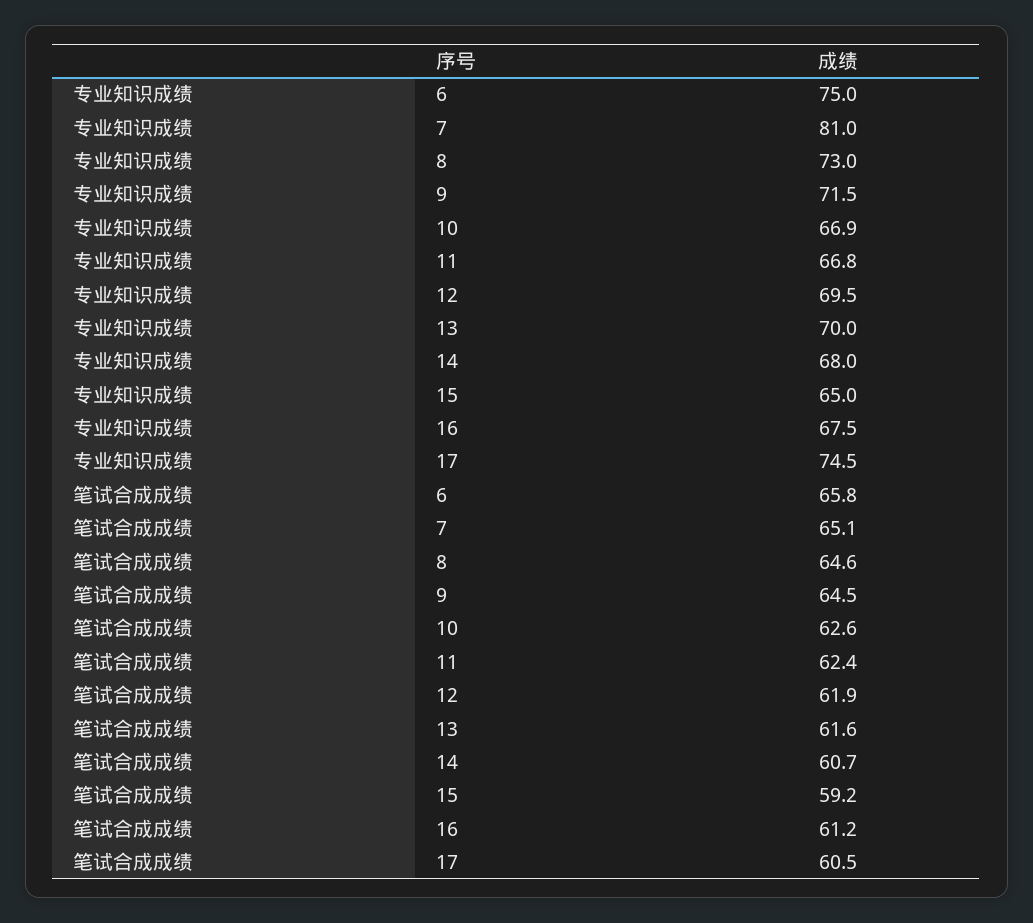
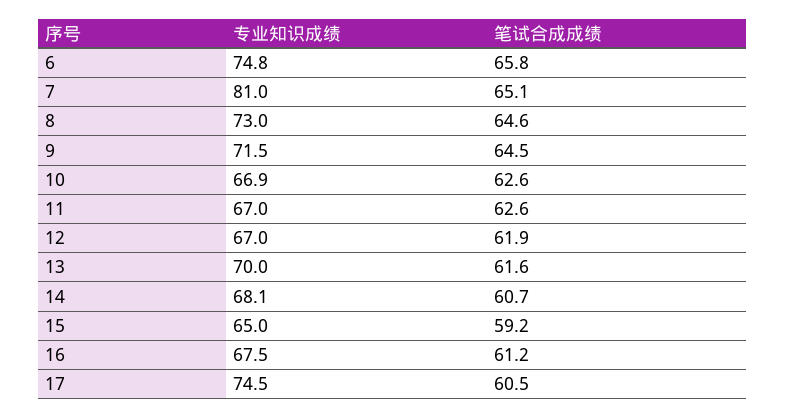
专业知识成绩, 6: 75 -> 74.8
专业知识成绩, 11: 66.8 -> 67
专业知识成绩, 12: 69.5 -> 67
专业知识成绩, 14: 68 -> 68.1
笔试合成成绩, 11: 62.4 -> 62.6

